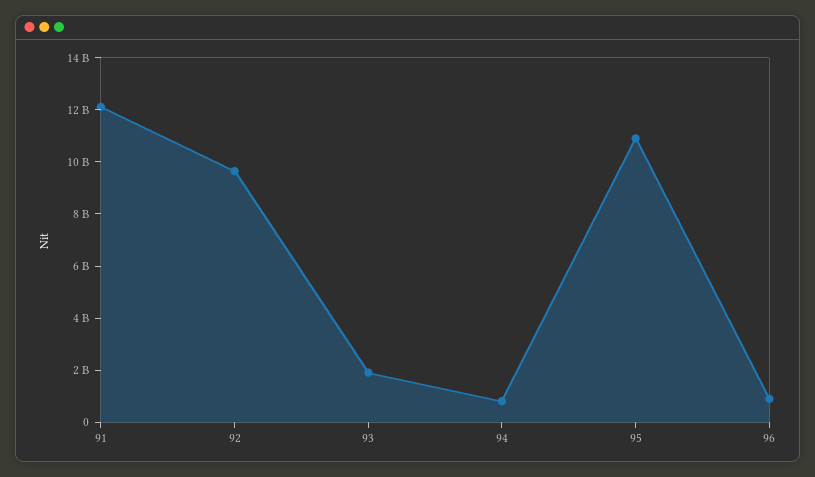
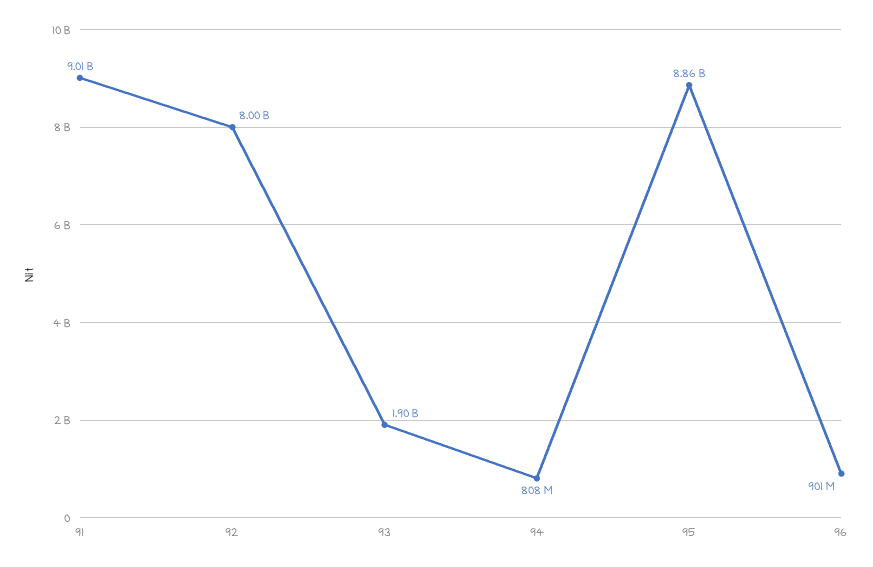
91: 12000000000 -> 9010000000
92: 9500000000 -> 8000000000
95: 11000000000 -> 8860000000

